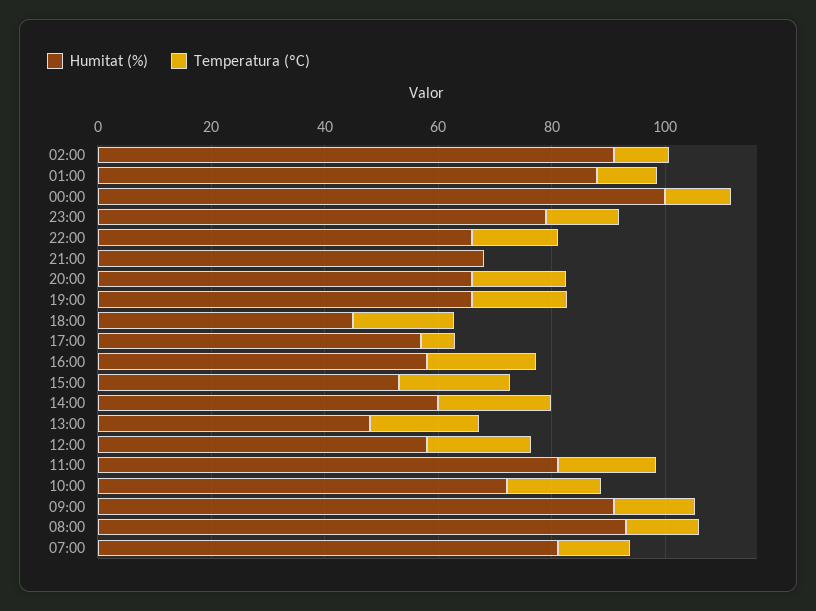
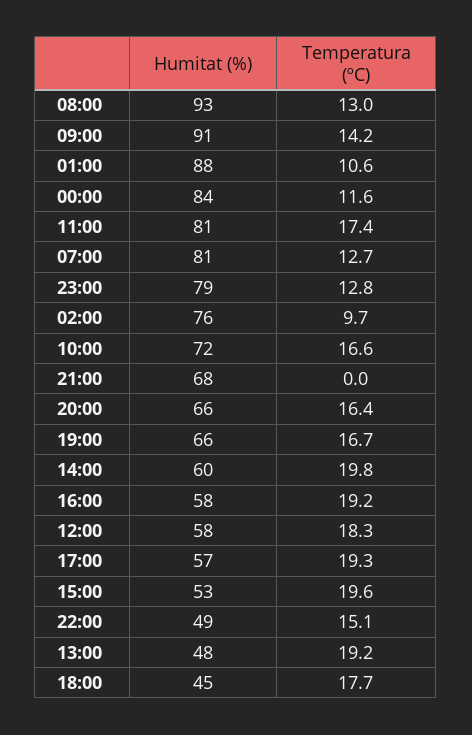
Humitat (%), 02:00: 90 -> 76
Humitat (%), 00:00: 100 -> 84
Humitat (%), 22:00: 65 -> 49
Temperatura (ºC), 17:00: 5 -> 19.3

